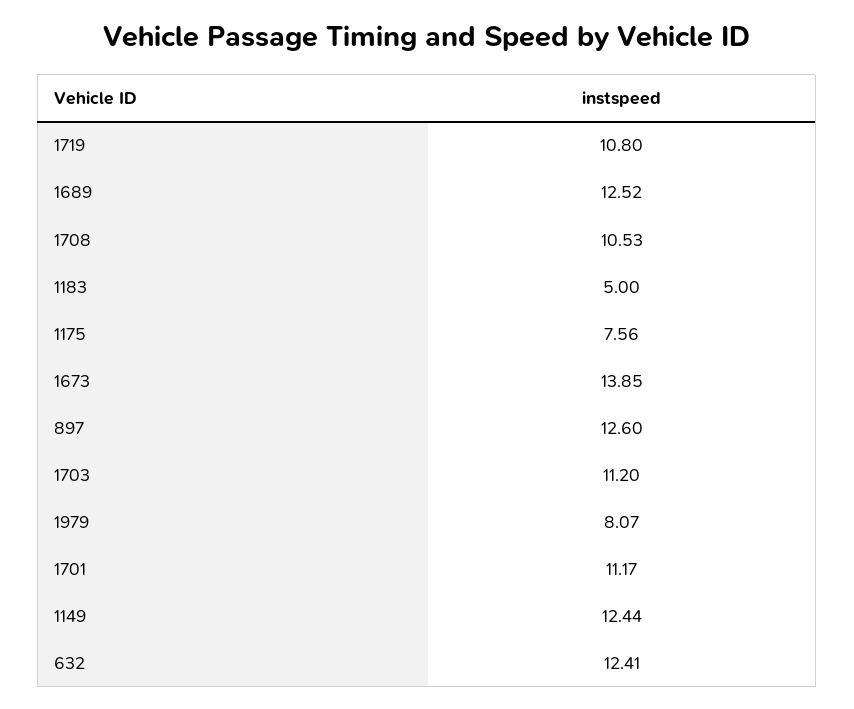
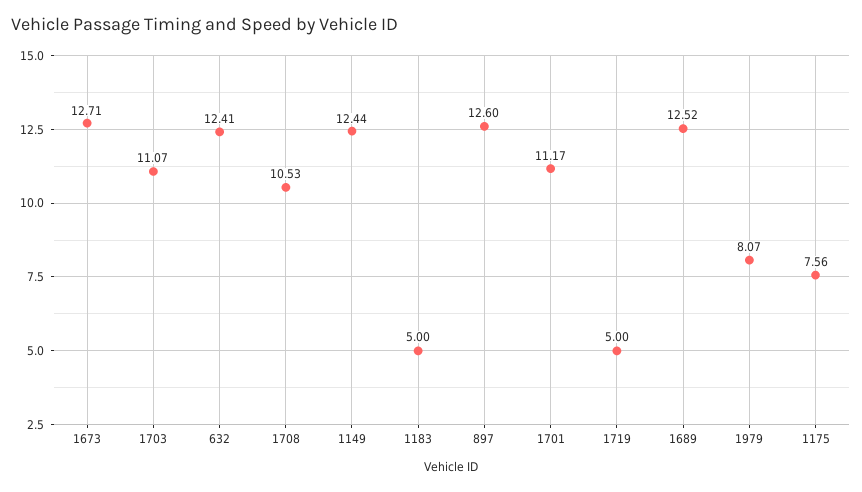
1719: 10.8 -> 5
1673: 13.85 -> 12.71
1703: 11.2 -> 11.07

